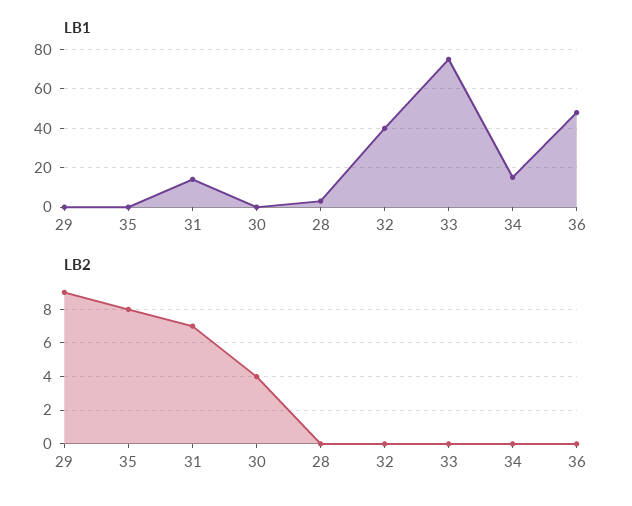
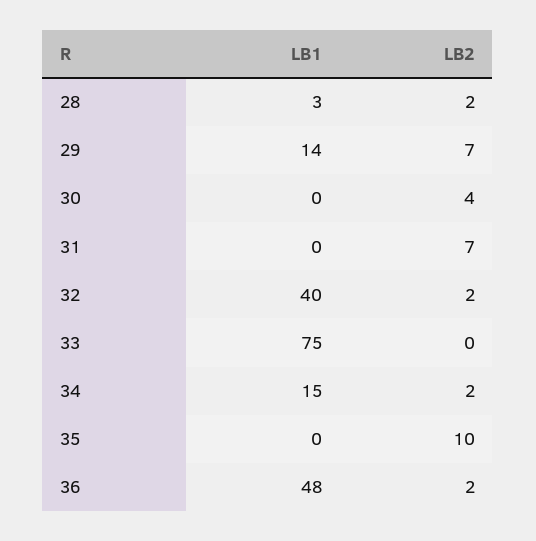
LB1, 29: 0 -> 14
LB1, 31: 15 -> 0
LB2, 29: 9 -> 7
LB2, 35: 8 -> 10
LB2, 28: 0 -> 2
LB2, 32: 0 -> 2
LB2, 34: 0 -> 2
LB2, 36: 0 -> 2

